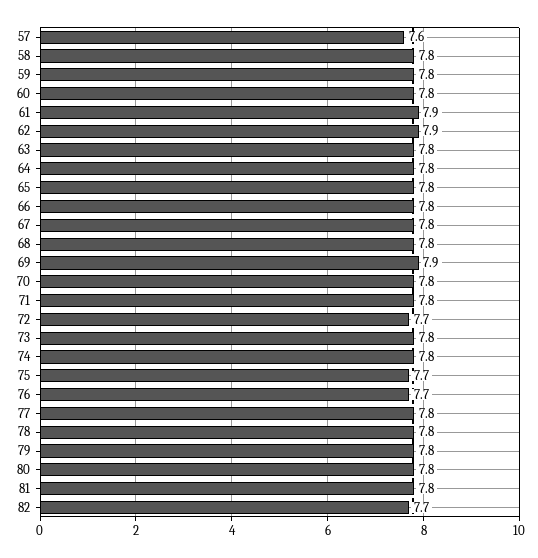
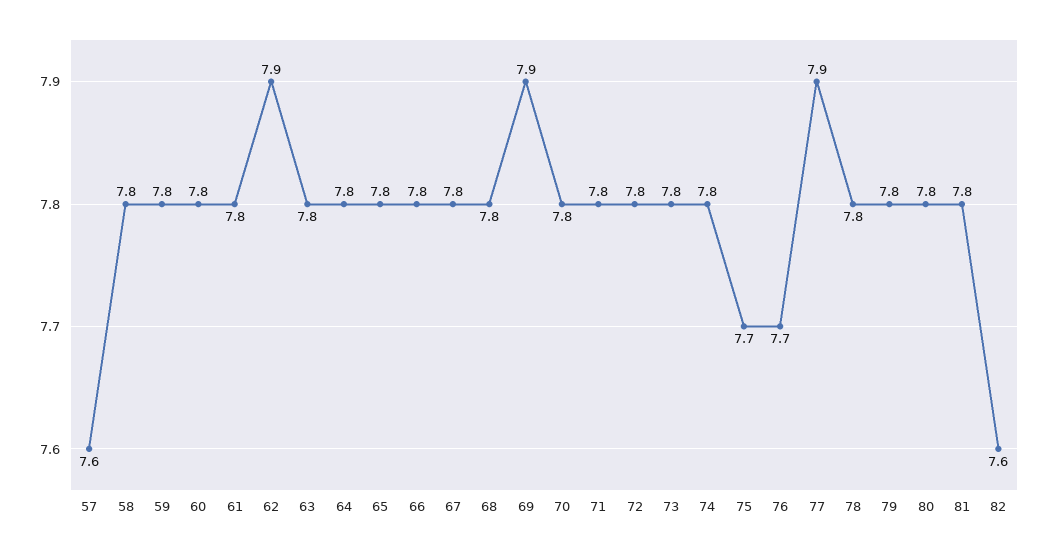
61: 7.9 -> 7.8
72: 7.7 -> 7.8
77: 7.8 -> 7.9
82: 7.7 -> 7.6

